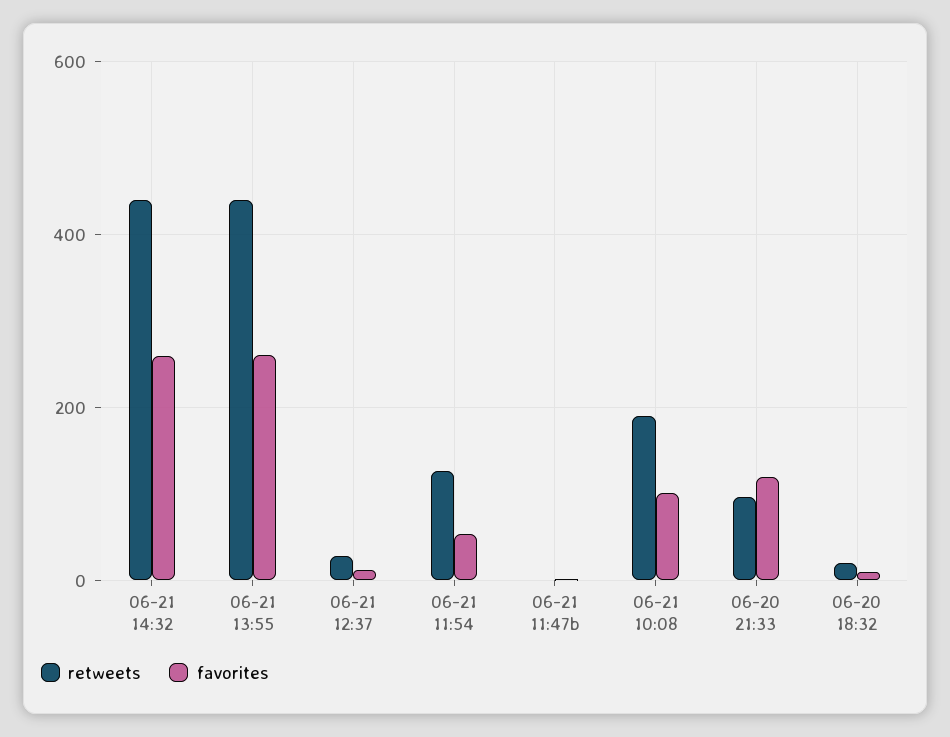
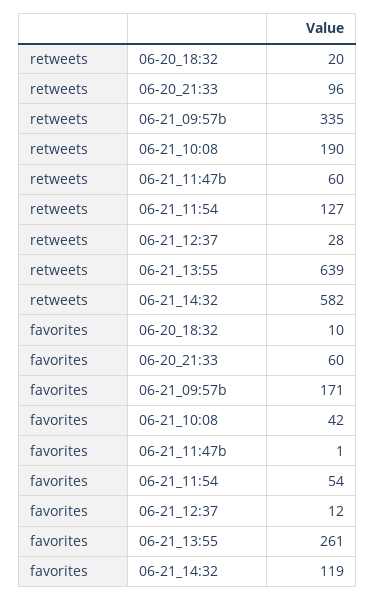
retweets, 06-21 14:32: 440 -> 582
favorites, 06-21 14:32: 260 -> 119
retweets, 06-21 13:55: 440 -> 639
retweets, 06-21 11:47b: 0 -> 60
favorites, 06-21 10:08: 100 -> 42
favorites, 06-20 21:33: 120 -> 60
retweets, 06-21_09:57b: none -> 335
favorites, 06-21_09:57b: none -> 171

